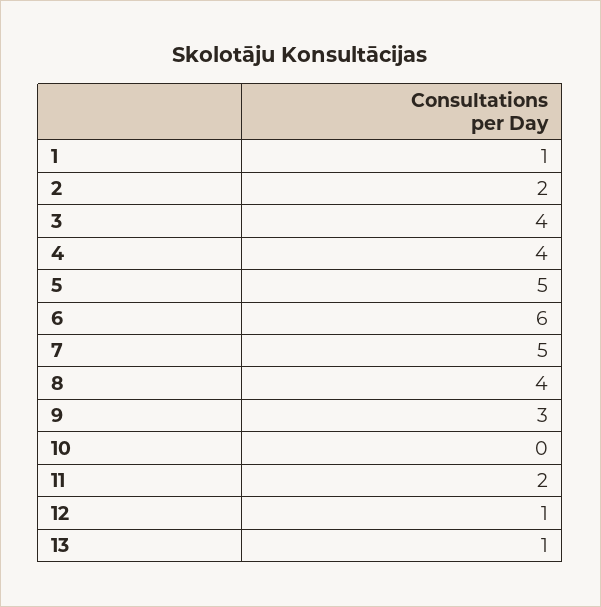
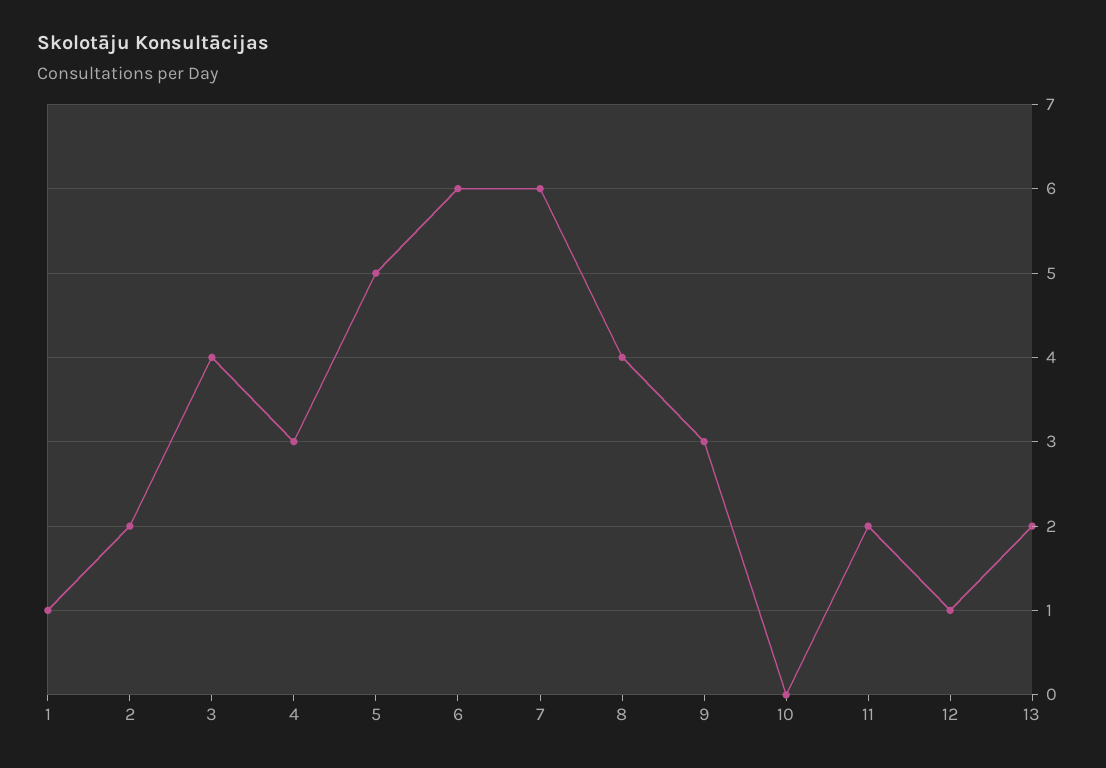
4: 4 -> 3
7: 5 -> 6
13: 1 -> 2

